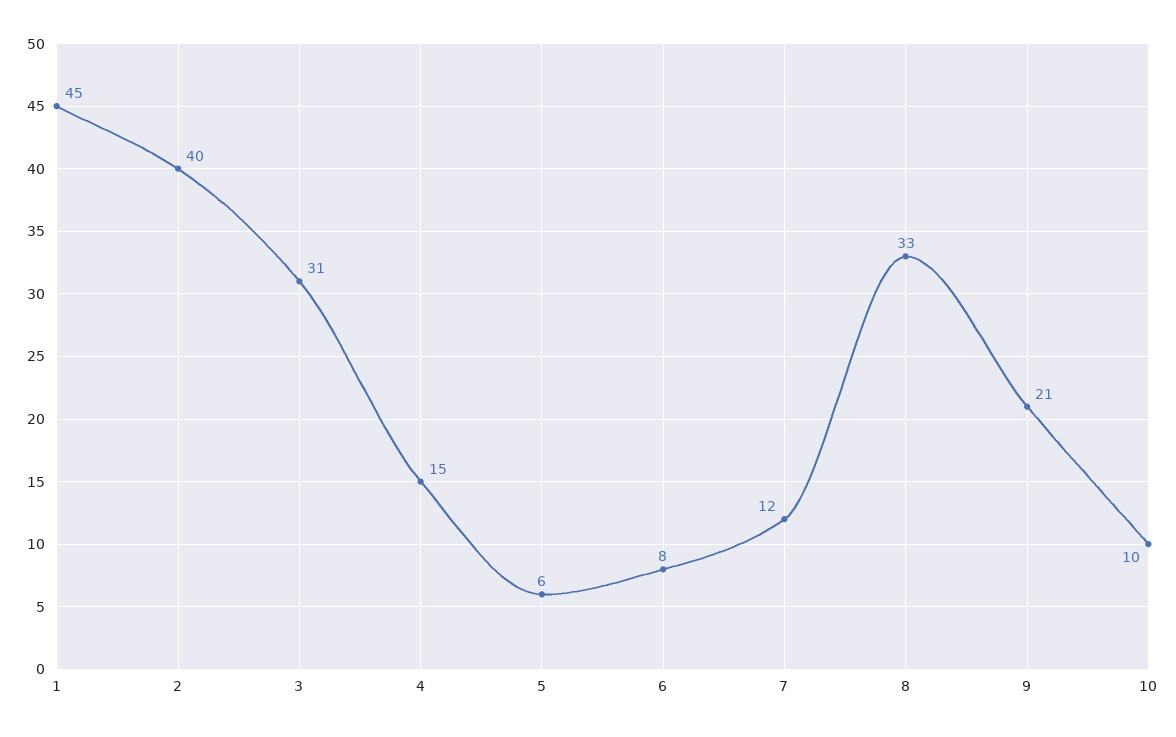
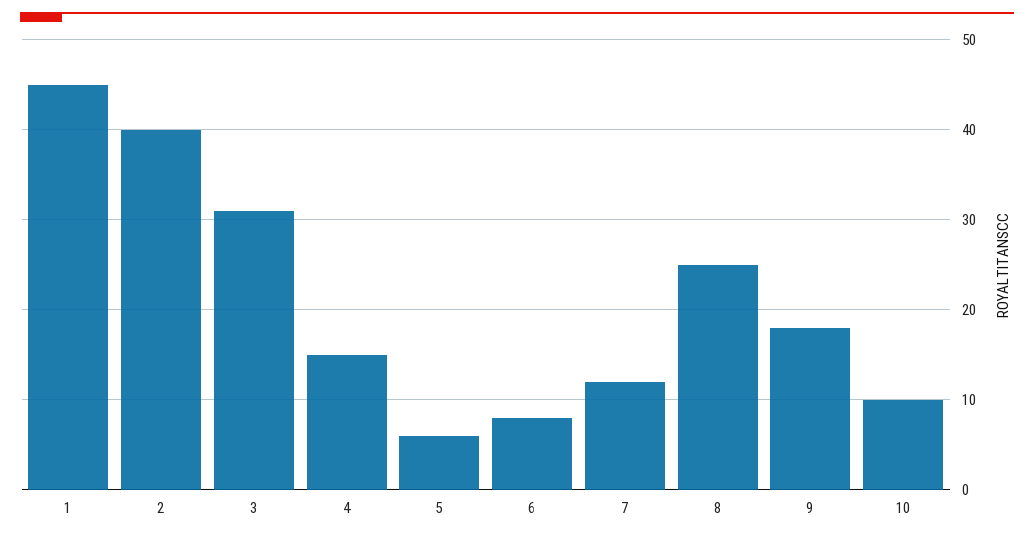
8: 33 -> 25
9: 21 -> 18

